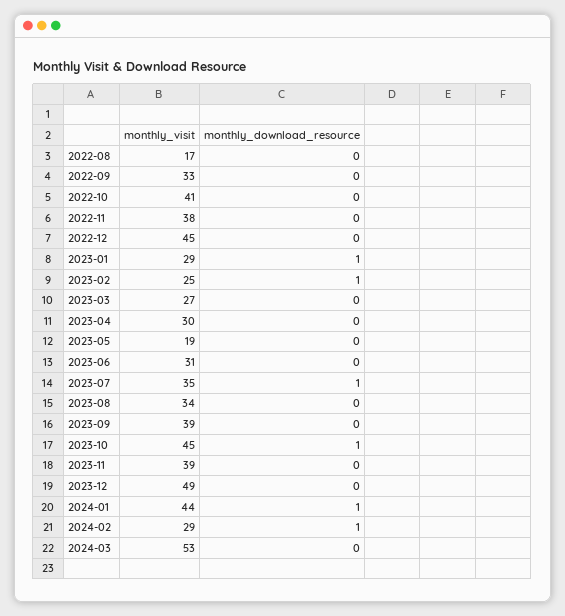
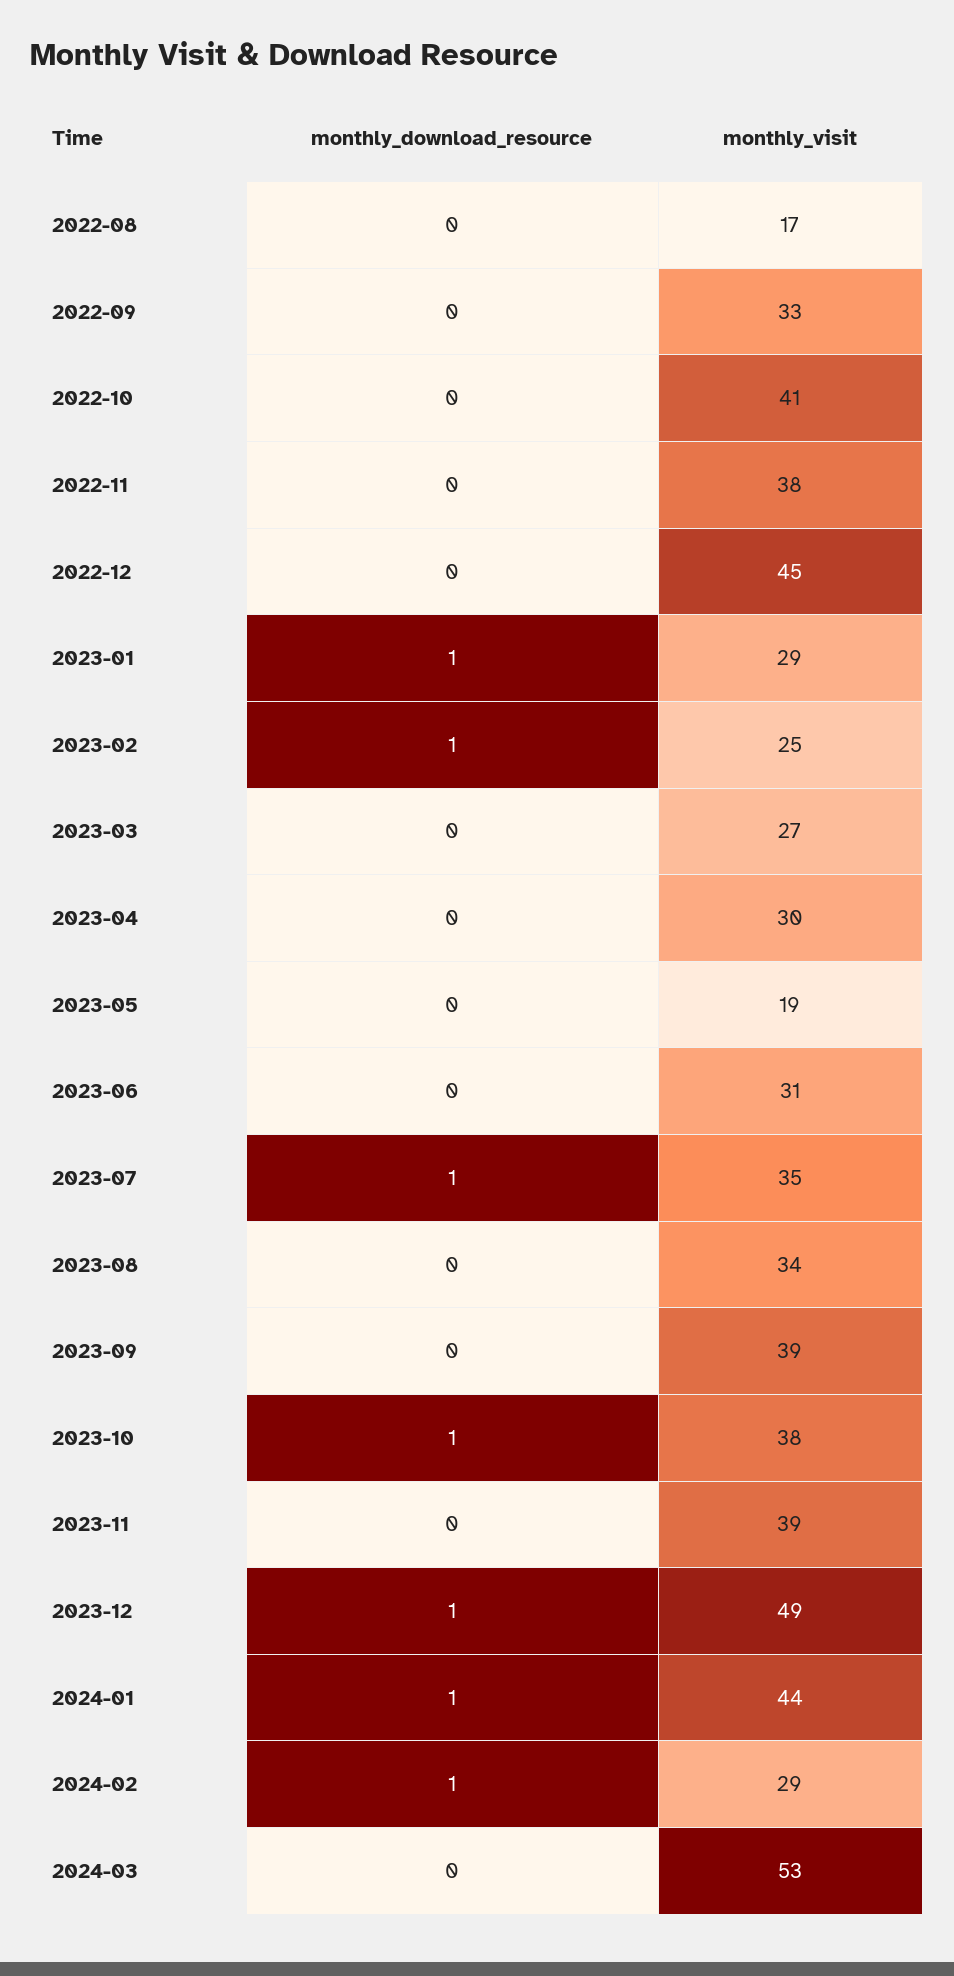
monthly_visit, 2023-10: 45 -> 38
monthly_download_resource, 2023-12: 0 -> 1

